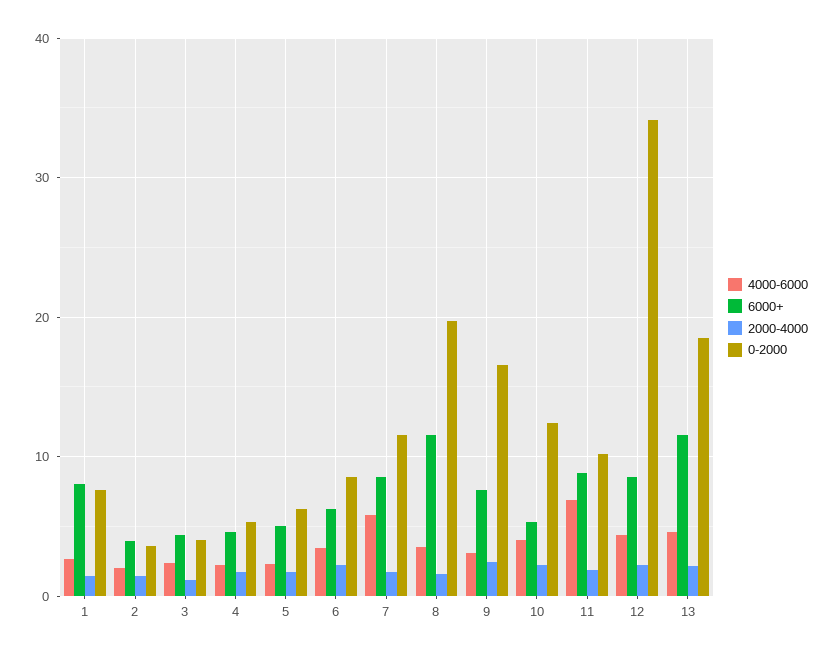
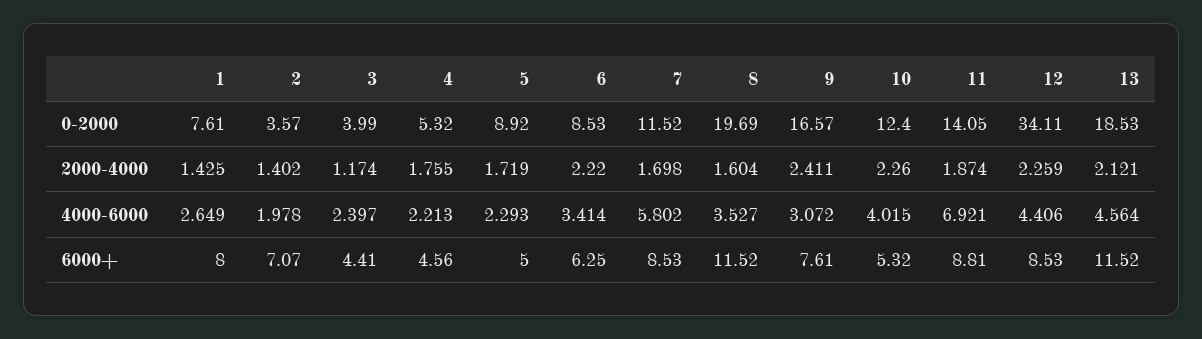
6000+, 2: 4 -> 7.07
0-2000, 5: 6 -> 8.92
0-2000, 11: 10 -> 14.05

